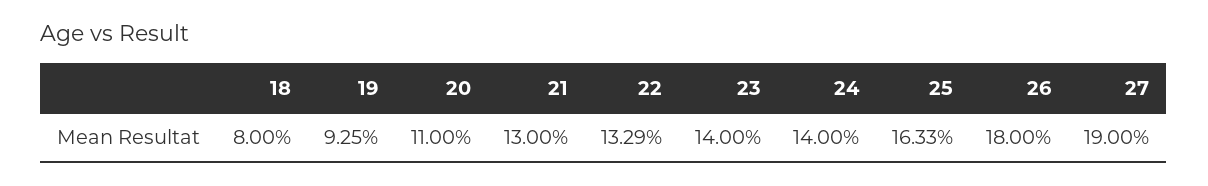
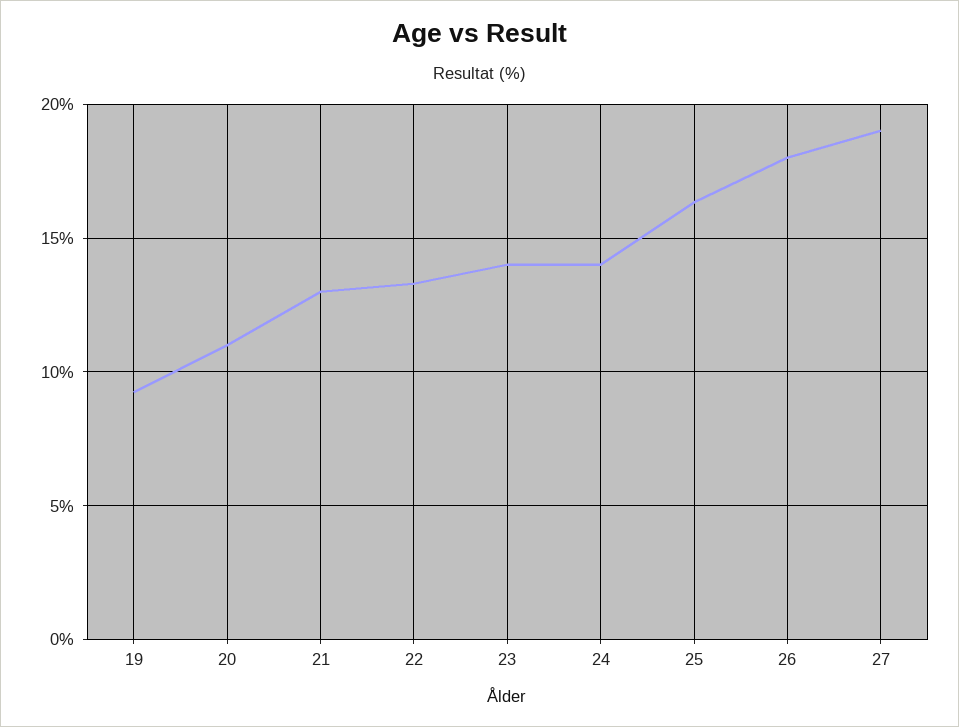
18: 8 -> none

